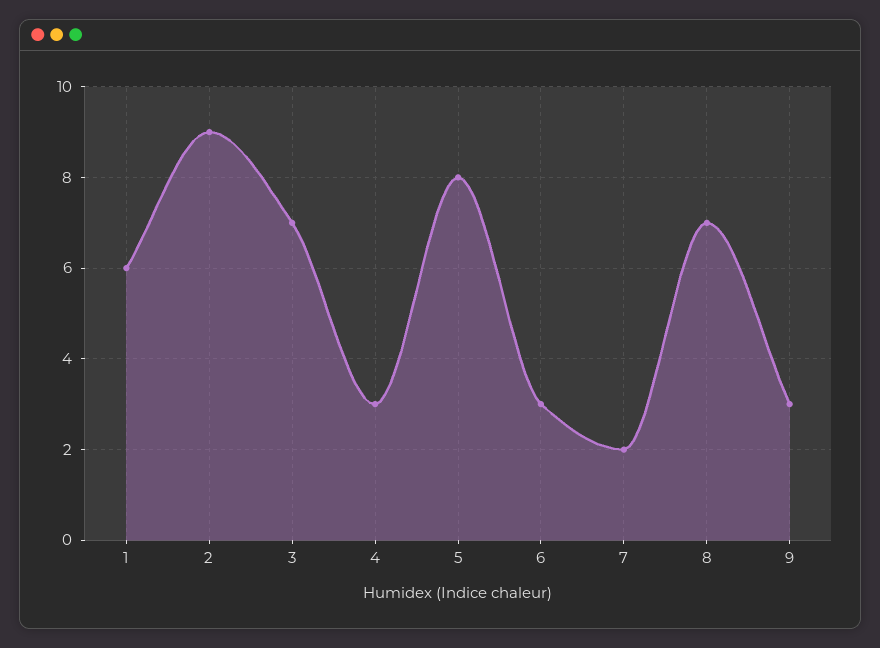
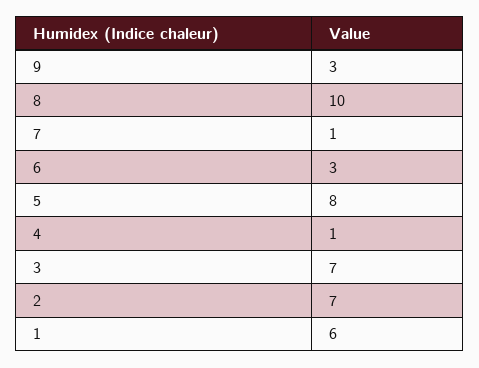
2: 9 -> 7
4: 3 -> 1
7: 2 -> 1
8: 7 -> 10

